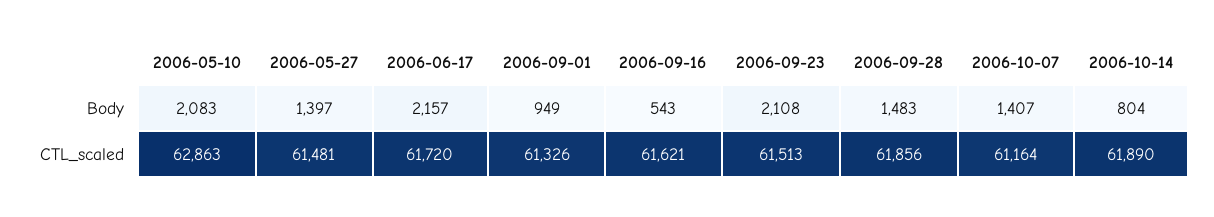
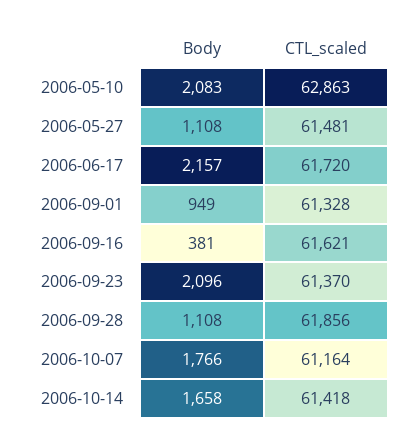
2006-05-27, Body: 1397 -> 1108
2006-09-16, Body: 543 -> 381
2006-09-23, Body: 2108 -> 2096
2006-09-28, Body: 1483 -> 1108
2006-10-07, Body: 1407 -> 1766
2006-10-14, Body: 804 -> 1658
2006-09-01, CTL_scaled: 61326 -> 61328
2006-09-23, CTL_scaled: 61513 -> 61370
2006-10-14, CTL_scaled: 61890 -> 61418

